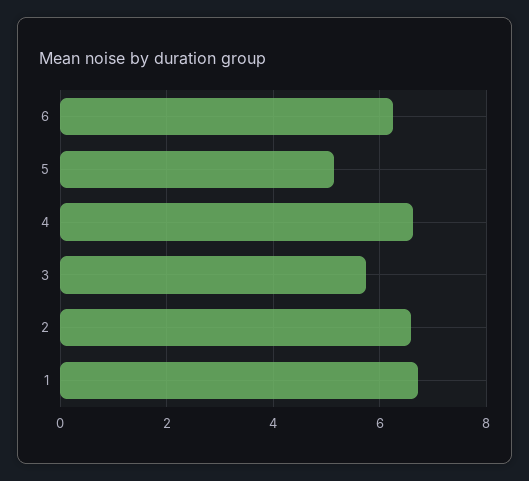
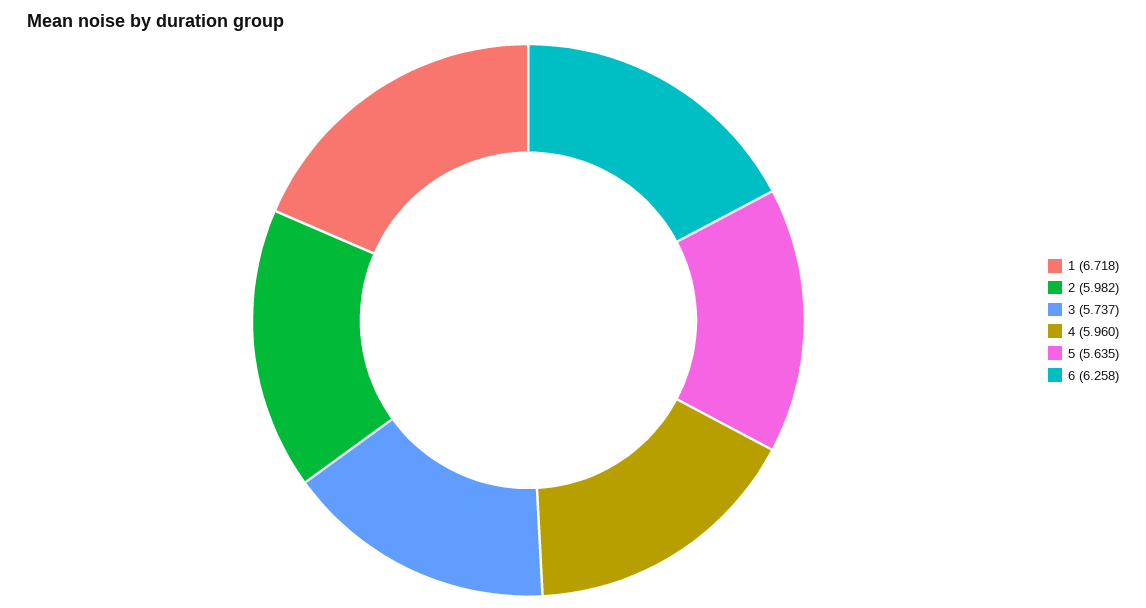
5: 5.2 -> 5.635
4: 6.6 -> 5.96
2: 6.6 -> 5.982

